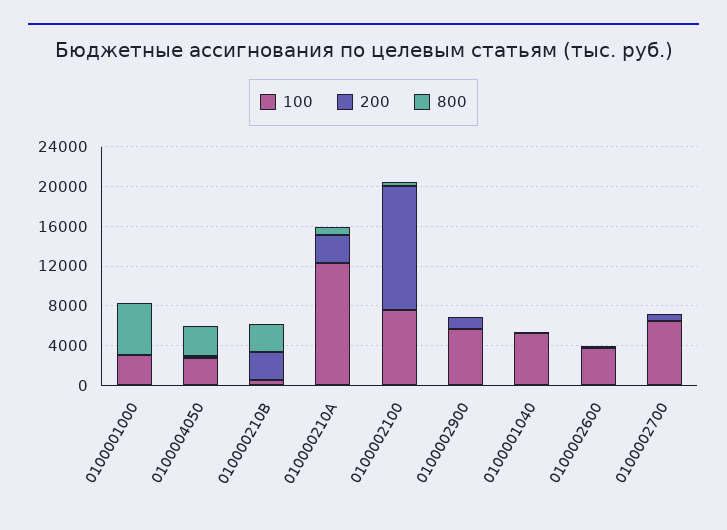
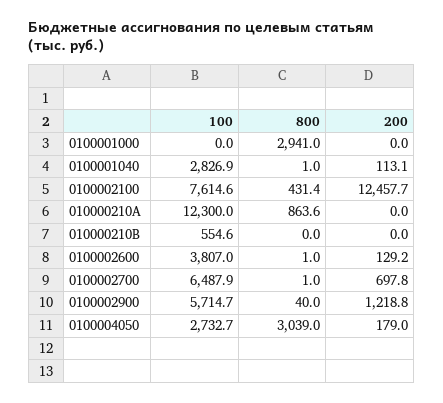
100, 0100001000: 3000 -> 0
800, 0100001000: 5000 -> 2941
200, 010000210B: 3000 -> 0
800, 010000210B: 3000 -> 0
200, 010000210A: 3000 -> 0
100, 0100001040: 5000 -> 2826.9

